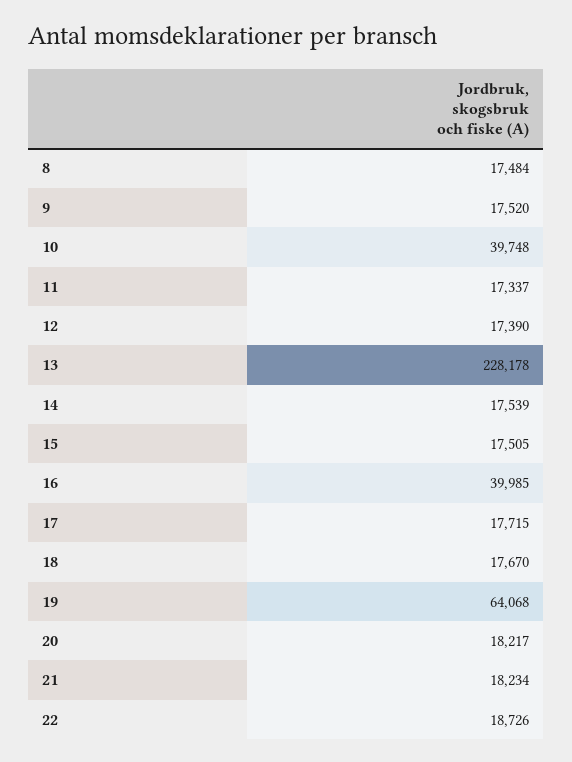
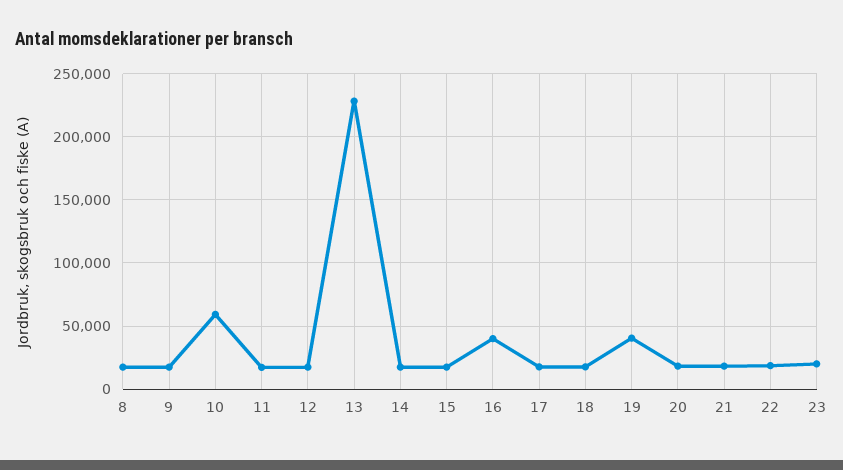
10: 39748 -> 60000
19: 64068 -> 40000
23: none -> 20000

